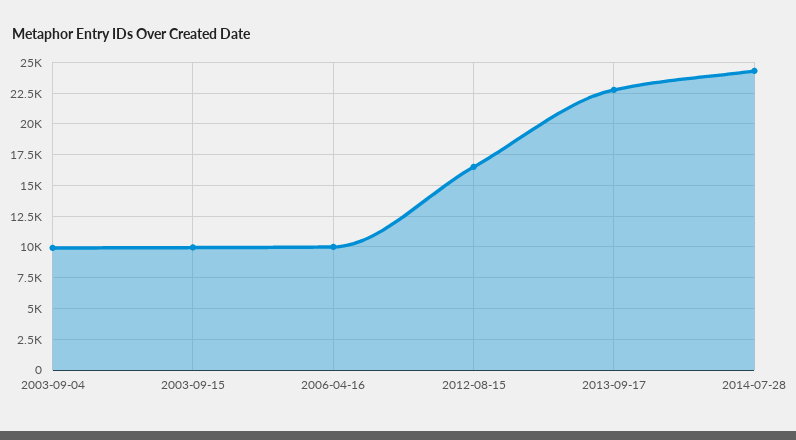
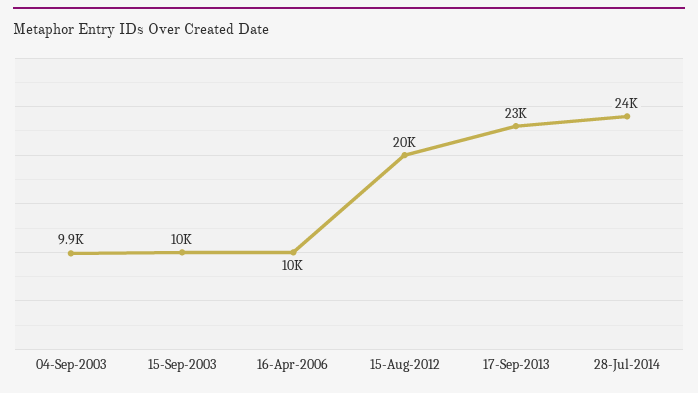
2012-08-15: 16500 -> 20000

